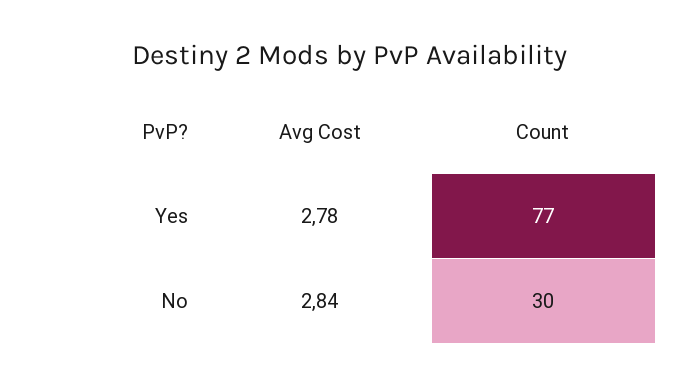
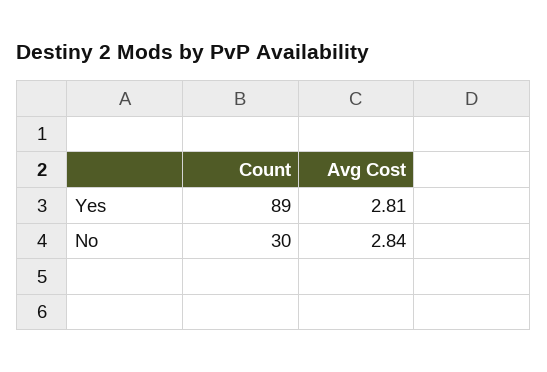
Avg Cost, Yes: 2.78 -> 2.81
Count, Yes: 77 -> 89

